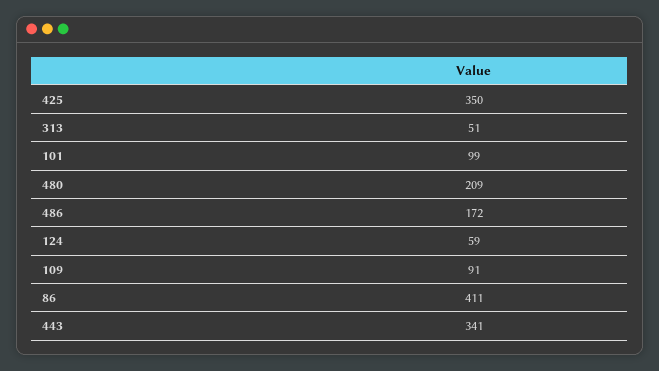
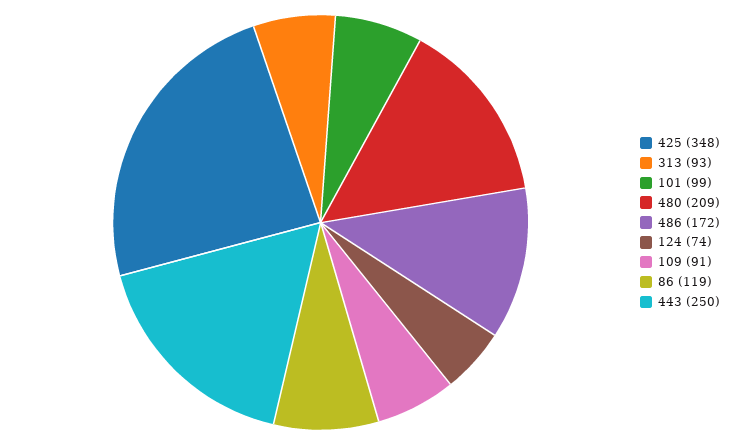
425: 350 -> 348
313: 51 -> 93
124: 59 -> 74
86: 411 -> 119
443: 341 -> 250

